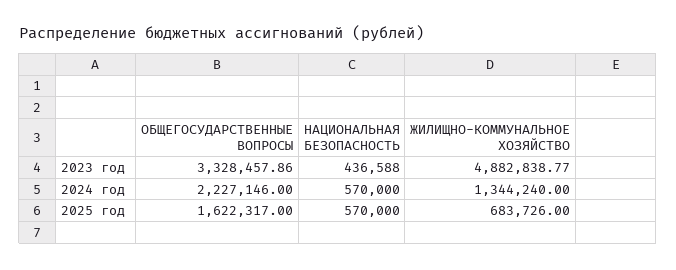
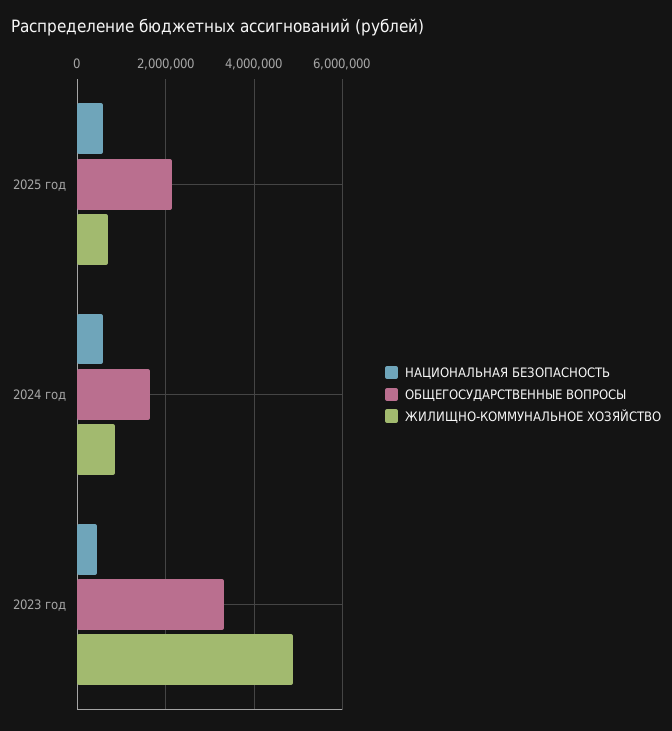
ОБЩЕГОСУДАРСТВЕННЫЕ ВОПРОСЫ, 2024 год: 2227146 -> 1600000
ЖИЛИЩНО-КОММУНАЛЬНОЕ ХОЗЯЙСТВО, 2024 год: 1344240 -> 800000
ОБЩЕГОСУДАРСТВЕННЫЕ ВОПРОСЫ, 2025 год: 1622317 -> 2200000

